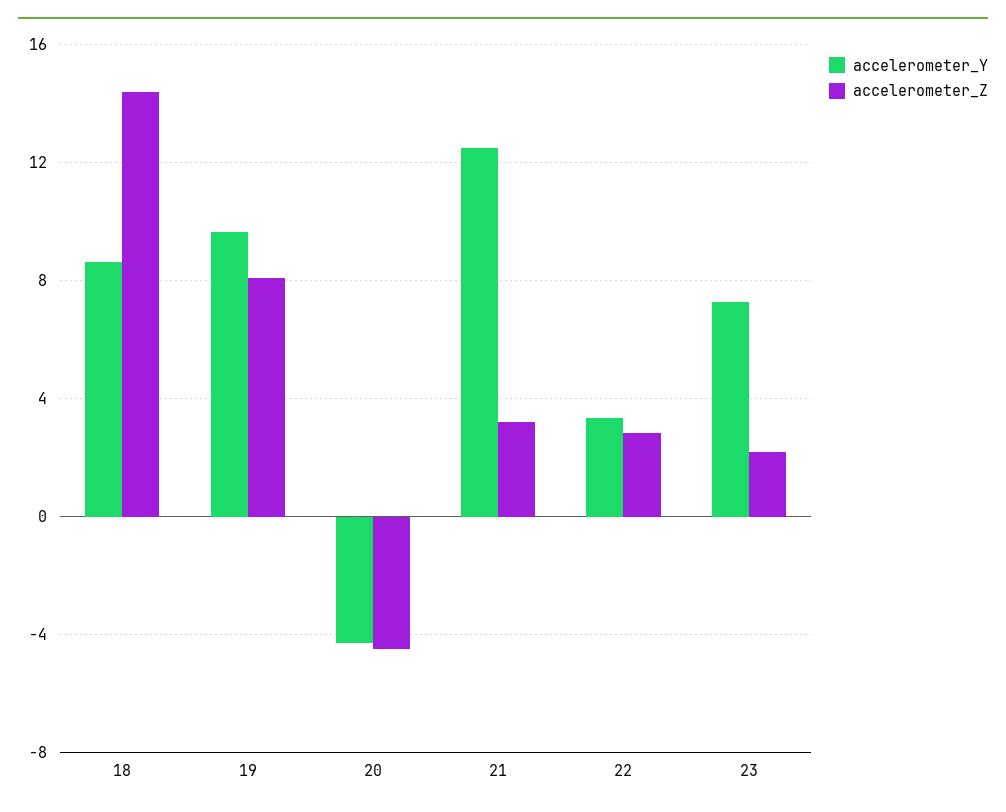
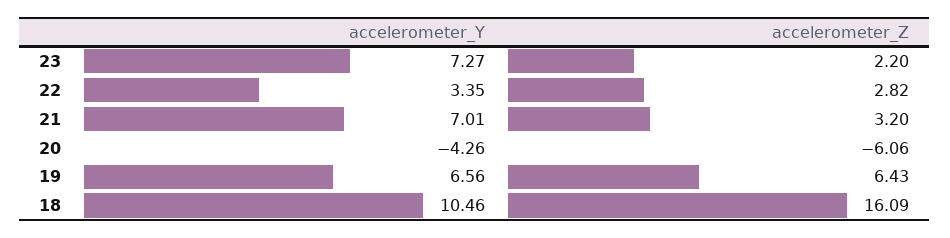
accelerometer_Y, 18: 8.5 -> 10.46
accelerometer_Z, 18: 14.5 -> 16.09
accelerometer_Y, 19: 9.5 -> 6.56
accelerometer_Z, 19: 8 -> 6.43
accelerometer_Z, 20: -4.5 -> -6.06
accelerometer_Y, 21: 12.5 -> 7.01

